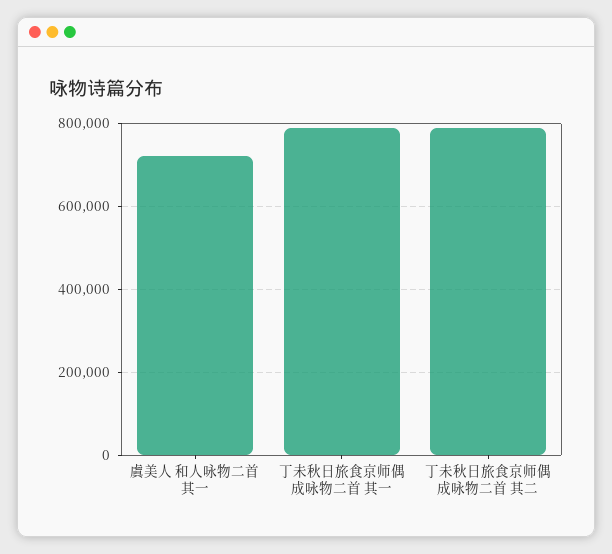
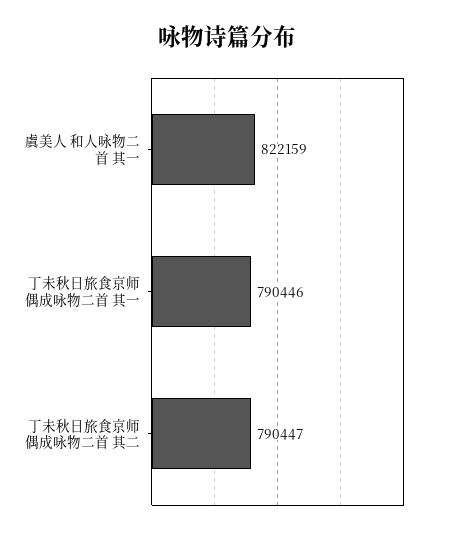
虞美人 和人咏物二首 其一: 720000 -> 822159

